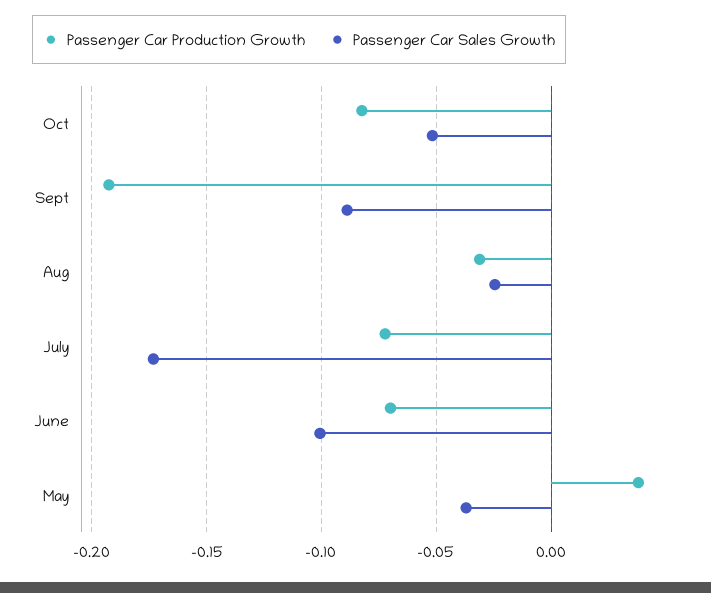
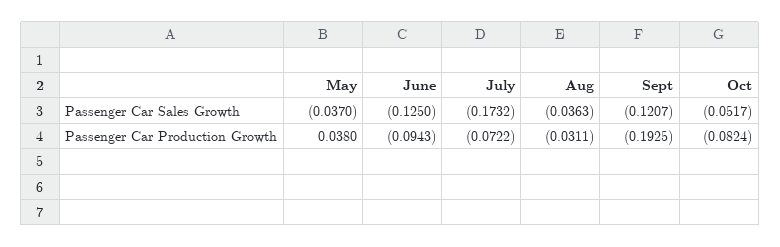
Passenger Car Sales Growth, Sept: -0.09 -> -0.1207
Passenger Car Sales Growth, Aug: -0.025 -> -0.0363
Passenger Car Production Growth, June: -0.07 -> -0.0943
Passenger Car Sales Growth, June: -0.1 -> -0.125

